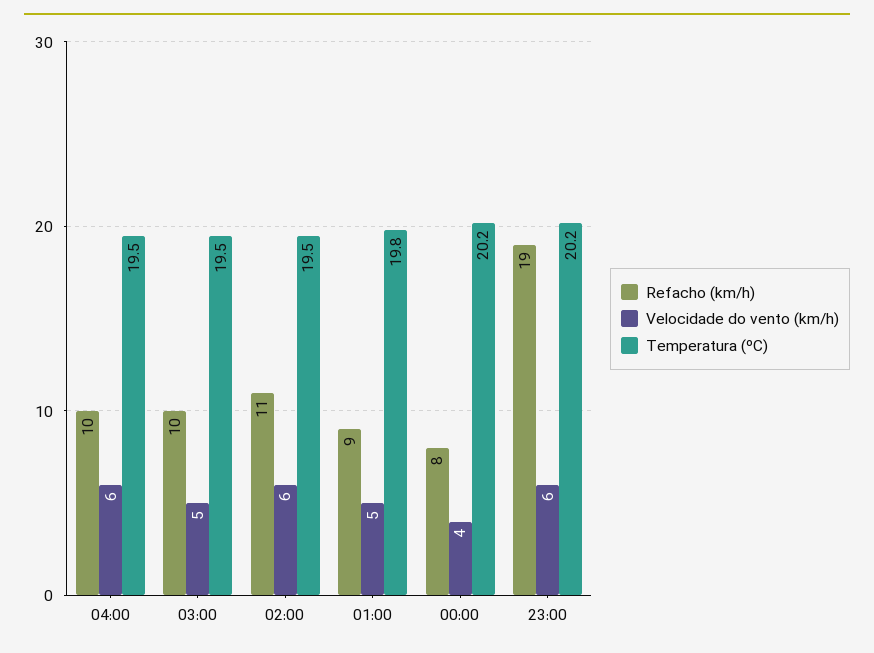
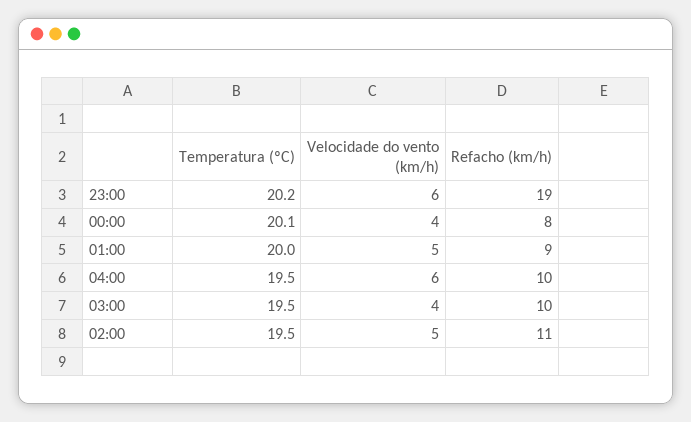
Velocidade do vento (km/h), 03:00: 5 -> 4
Velocidade do vento (km/h), 02:00: 6 -> 5
Temperatura (ºC), 01:00: 19.8 -> 20
Temperatura (ºC), 00:00: 20.2 -> 20.1

